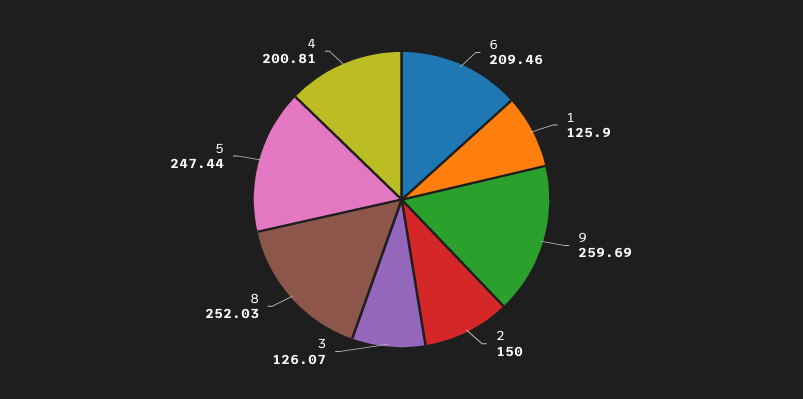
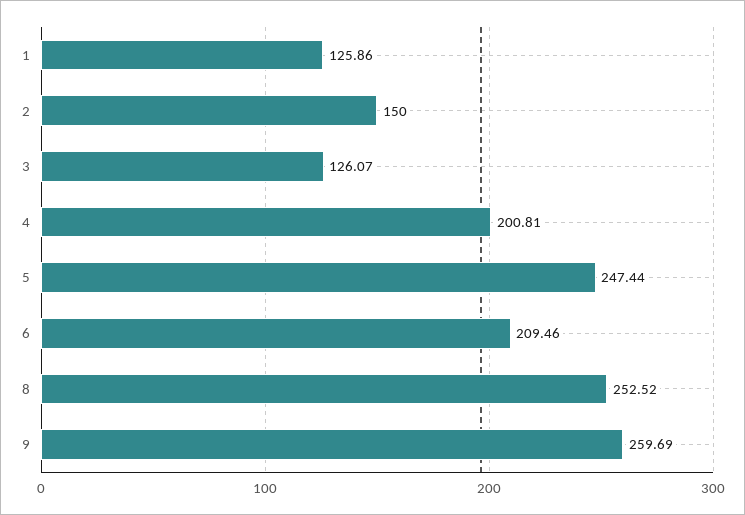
1: 125.9 -> 125.86
8: 252.03 -> 252.52

